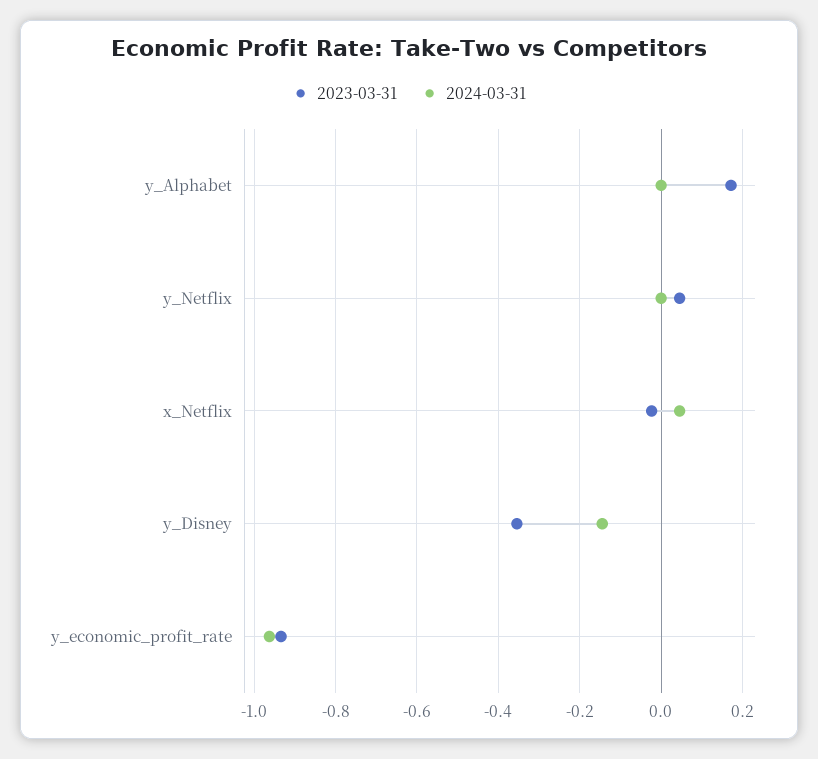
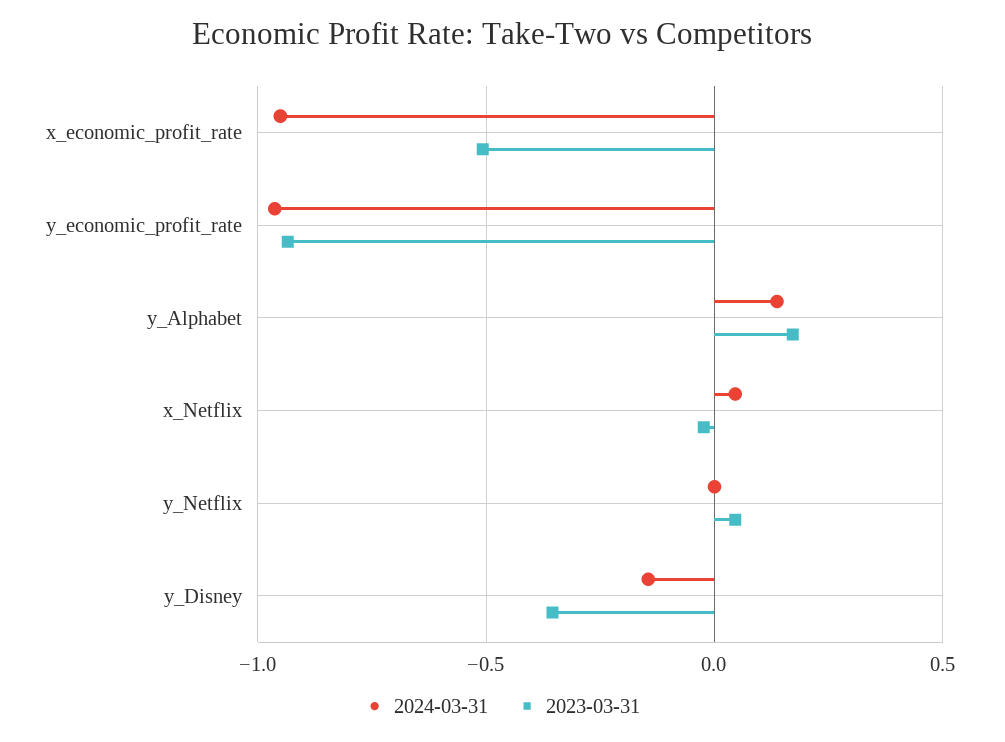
2024-03-31, y_Alphabet: 0 -> 0.15
2024-03-31, x_economic_profit_rate: none -> -0.95
2023-03-31, x_economic_profit_rate: none -> -0.5

